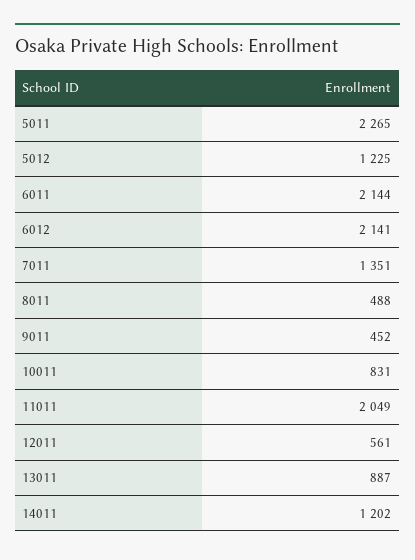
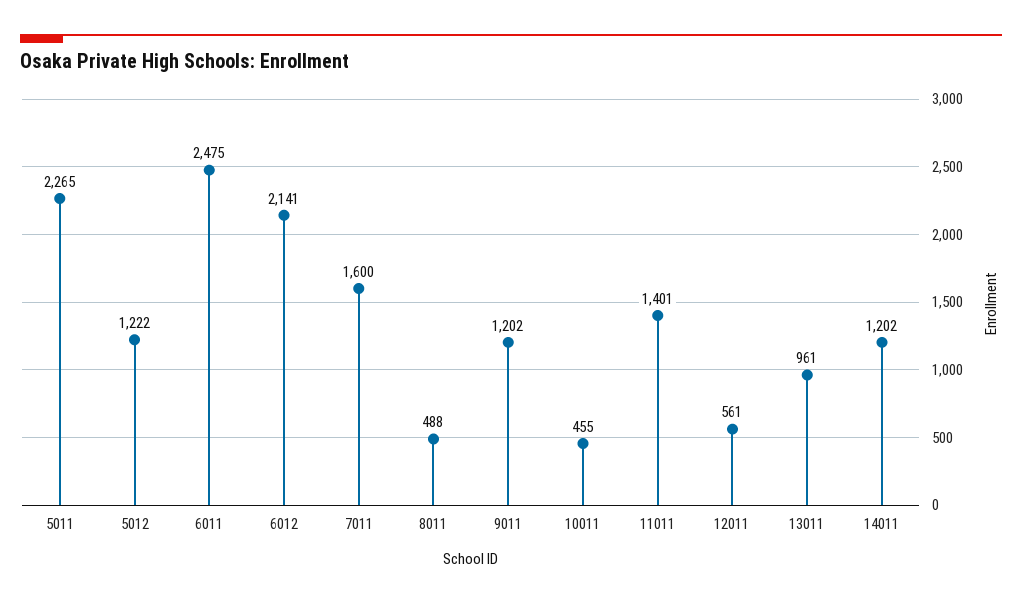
5012: 1225 -> 1222
6011: 2144 -> 2475
7011: 1351 -> 1600
9011: 452 -> 1202
10011: 831 -> 455
11011: 2049 -> 1401
13011: 887 -> 961

